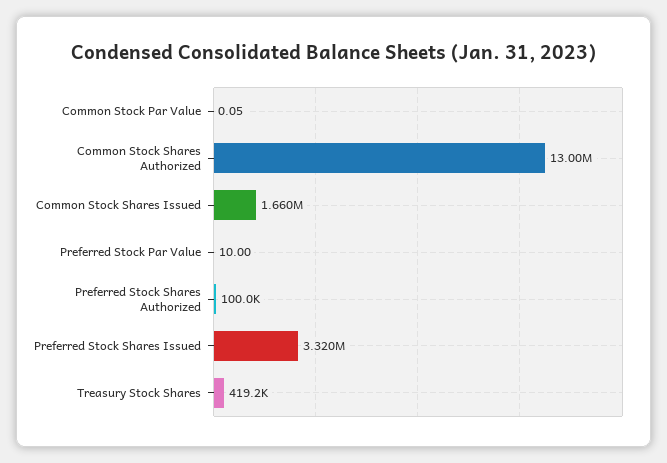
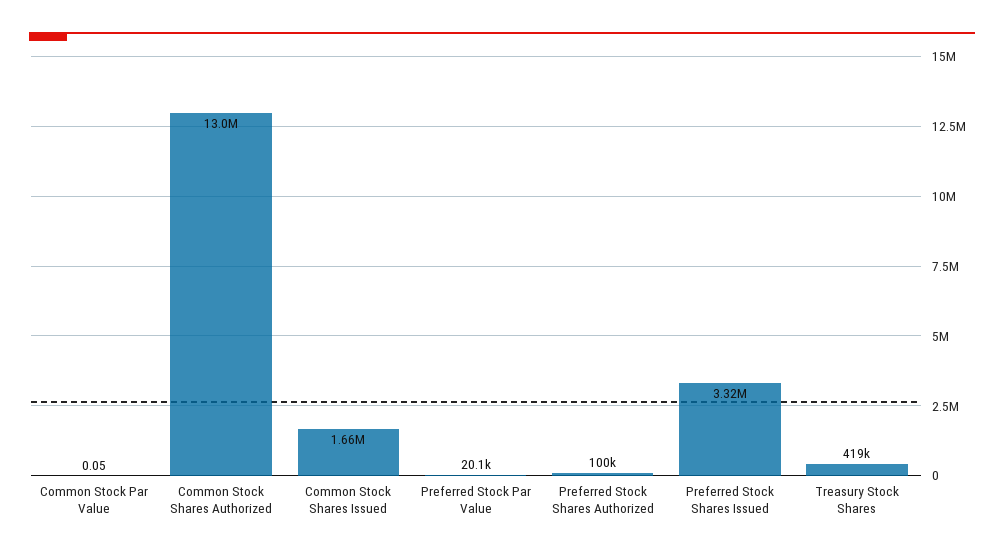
Preferred Stock Par Value: 10 -> 20100

